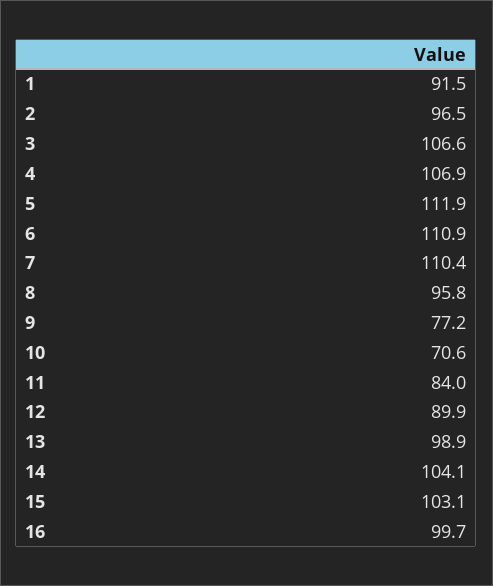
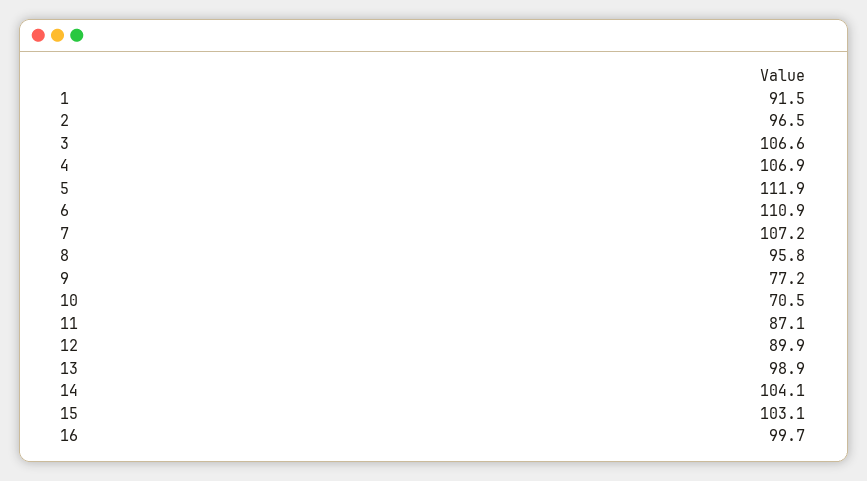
7: 110.4 -> 107.2
10: 70.6 -> 70.5
11: 84 -> 87.1

